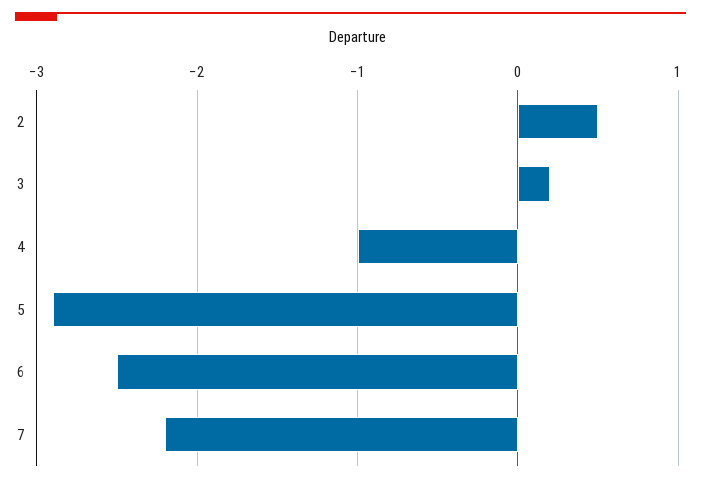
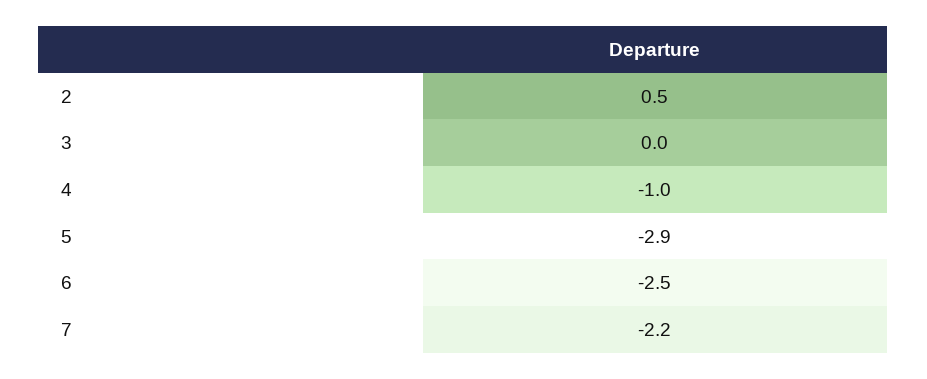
3: 0.2 -> 0

